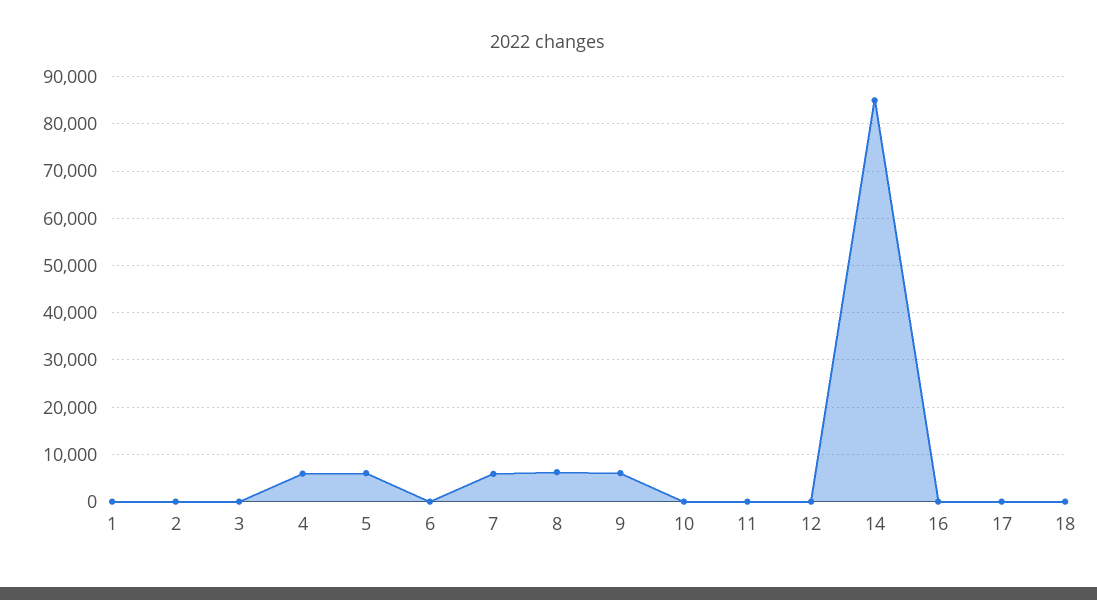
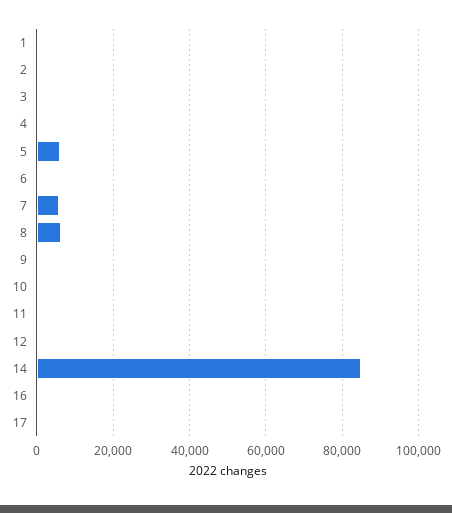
4: 6000 -> 0
9: 6000 -> 0
18: 0 -> none

